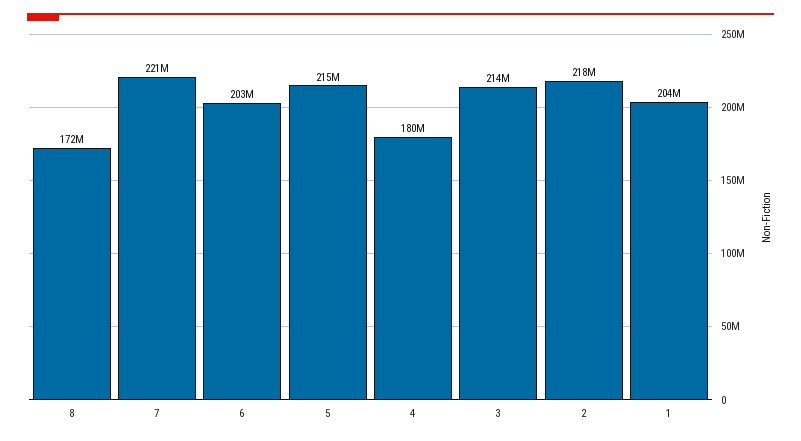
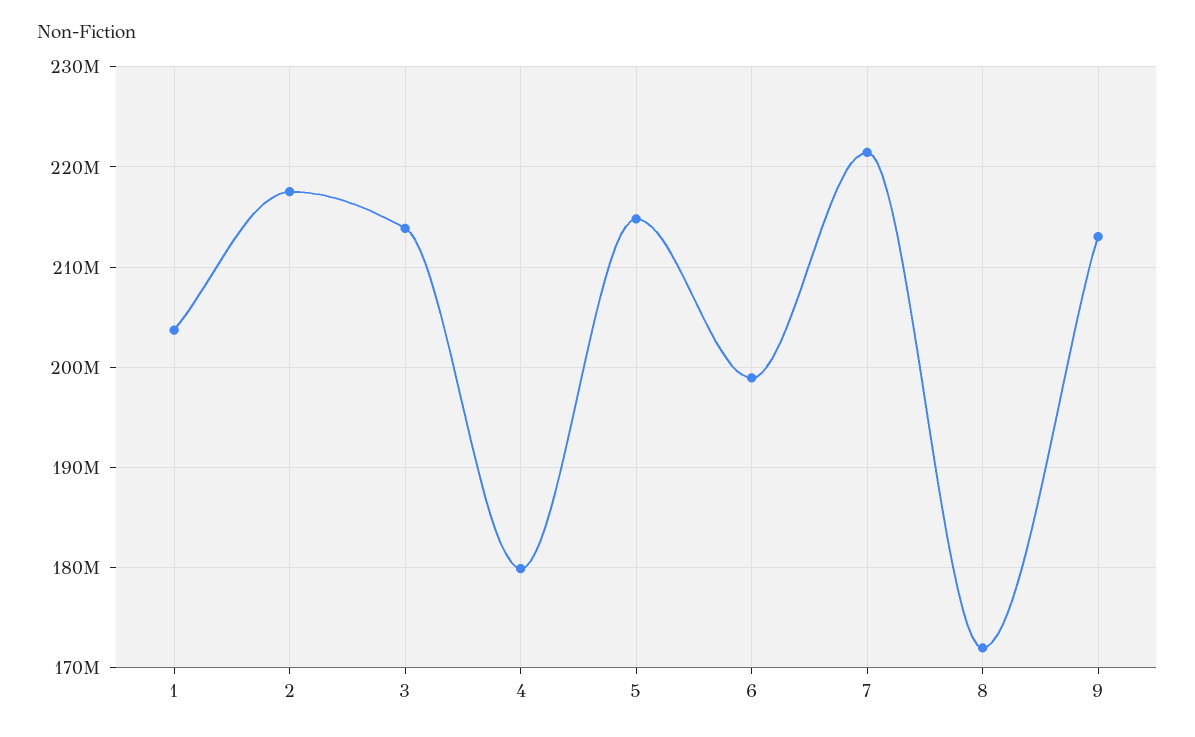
6: 203000000 -> 199000000
9: none -> 213000000

